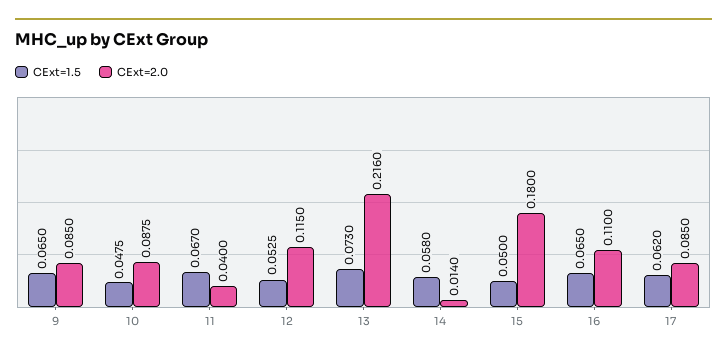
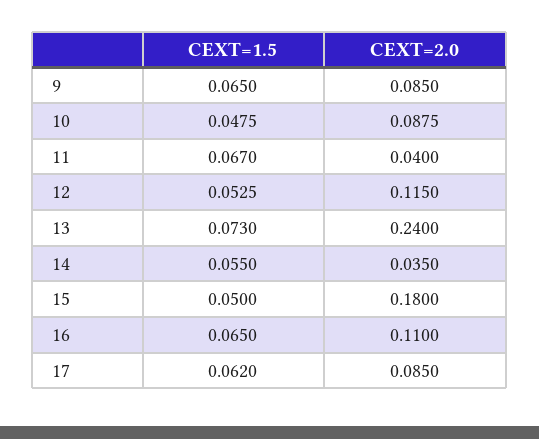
CExt=2.0, 13: 0.216 -> 0.24
CExt=1.5, 14: 0.058 -> 0.055
CExt=2.0, 14: 0.014 -> 0.035

